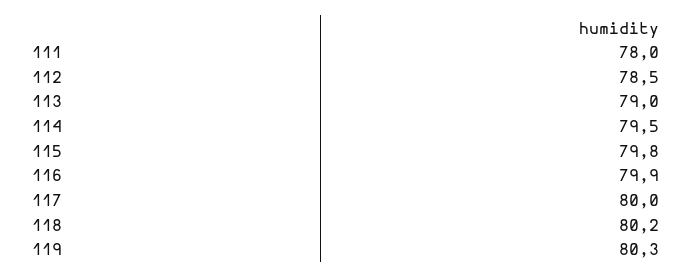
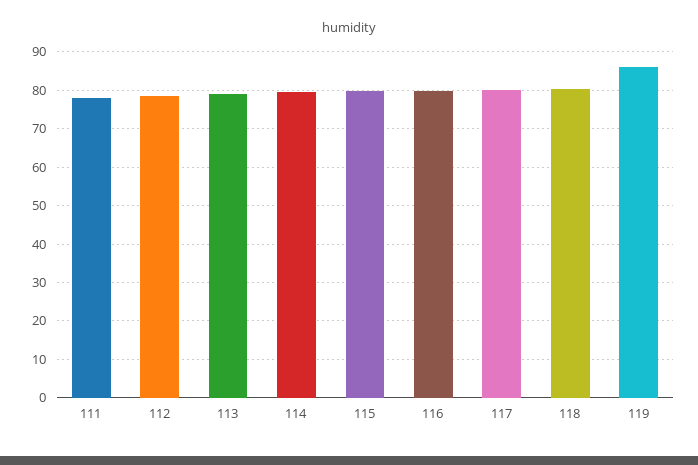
119: 80.3 -> 86

